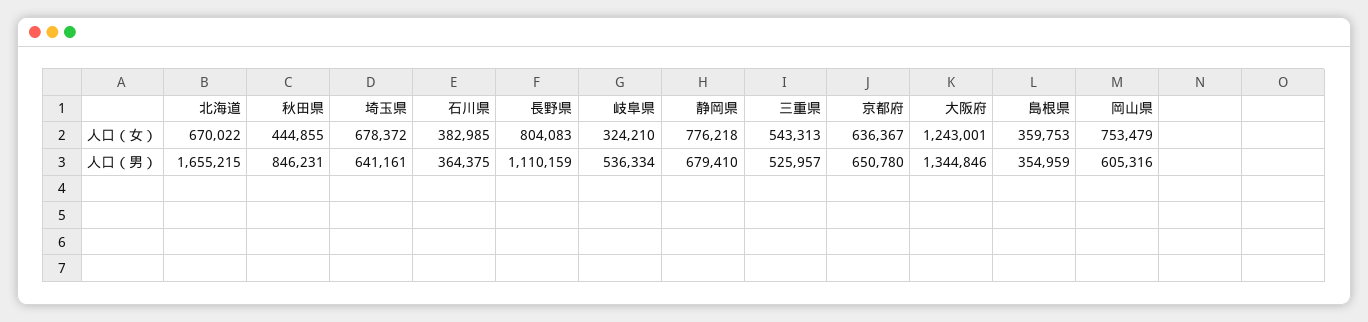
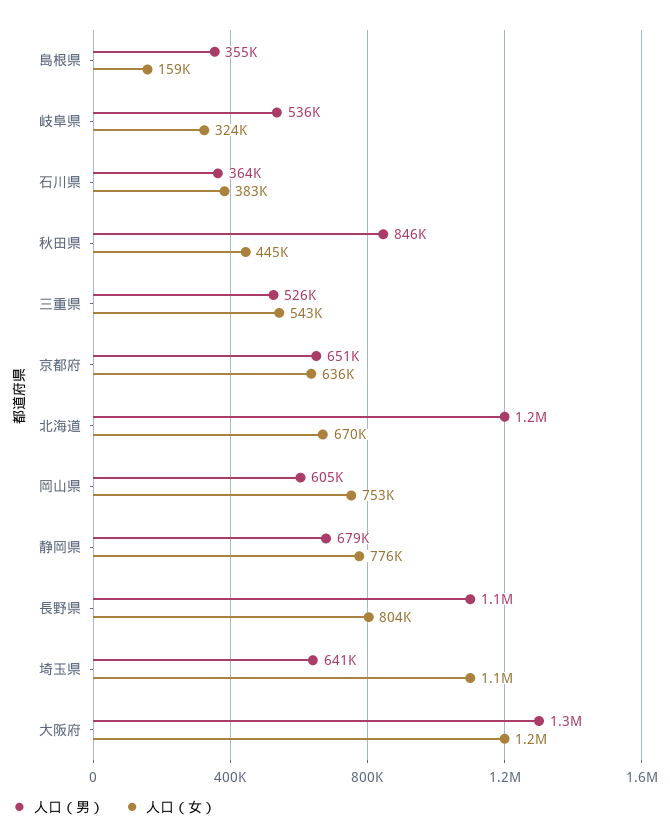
人口（女）, 埼玉県: 678372 -> 1100000
人口（女）, 島根県: 359753 -> 159000
人口（男）, 北海道: 1655215 -> 1200000

